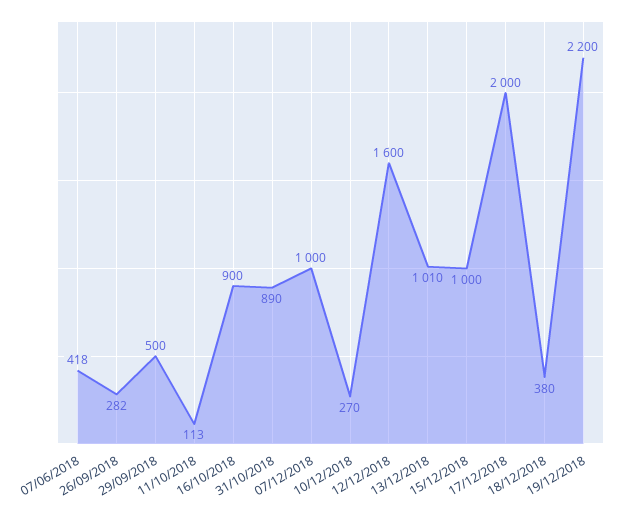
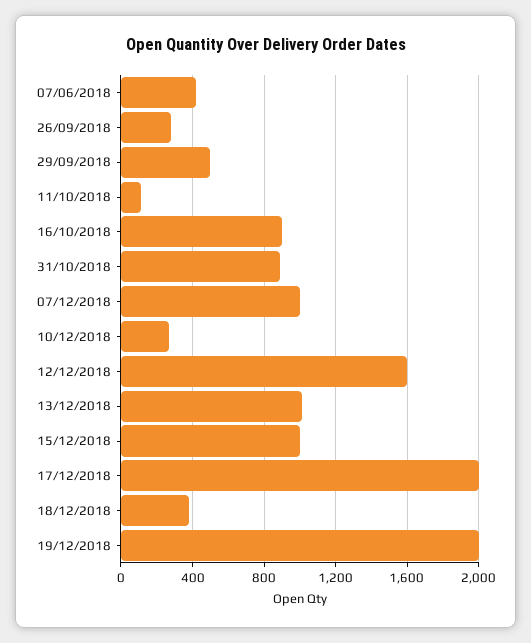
19/12/2018: 2200 -> 2000

